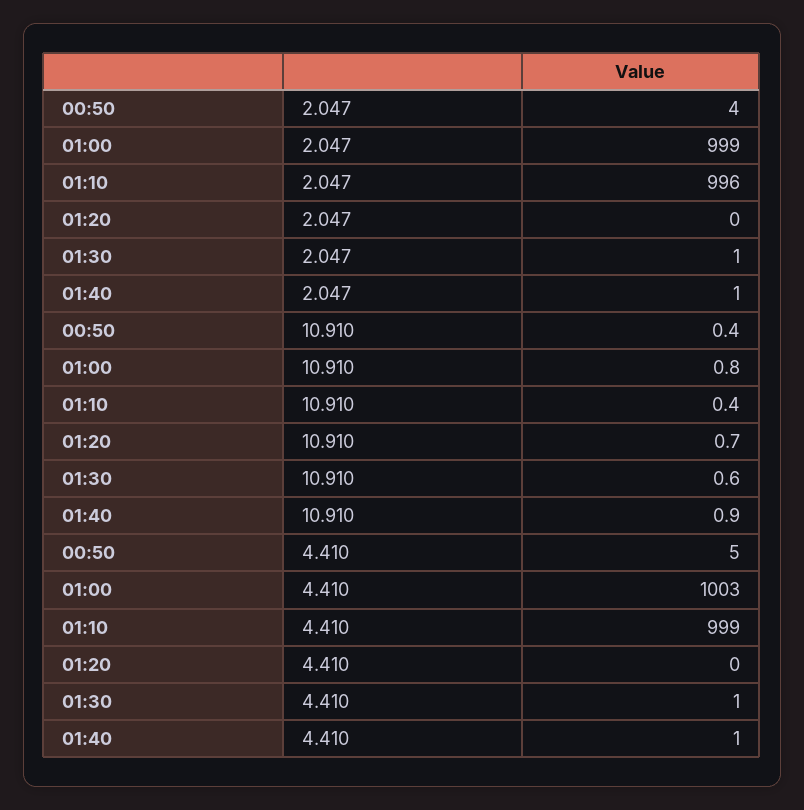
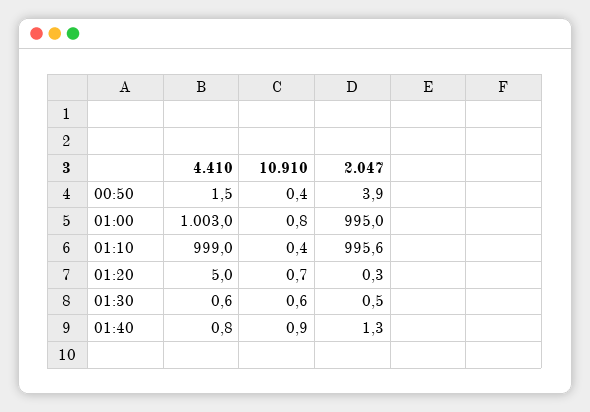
01:00, 2.047: 999 -> 995
00:50, 4.410: 5 -> 1.5
01:20, 4.410: 0 -> 5

